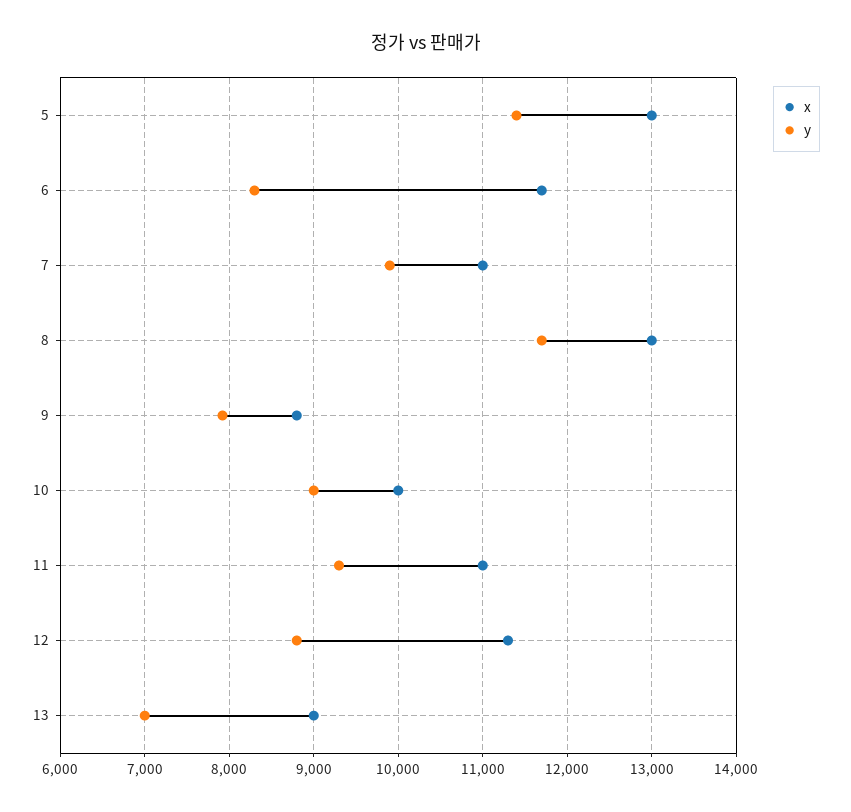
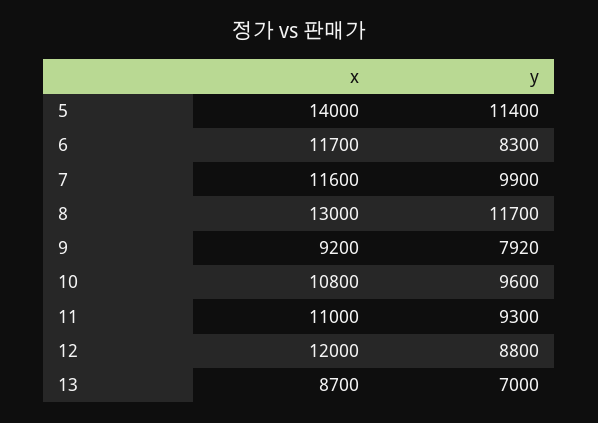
x, 5: 13000 -> 14000
x, 7: 11000 -> 11600
x, 9: 8800 -> 9200
x, 10: 10000 -> 10800
y, 10: 9000 -> 9600
x, 12: 11300 -> 12000
x, 13: 9000 -> 8700

